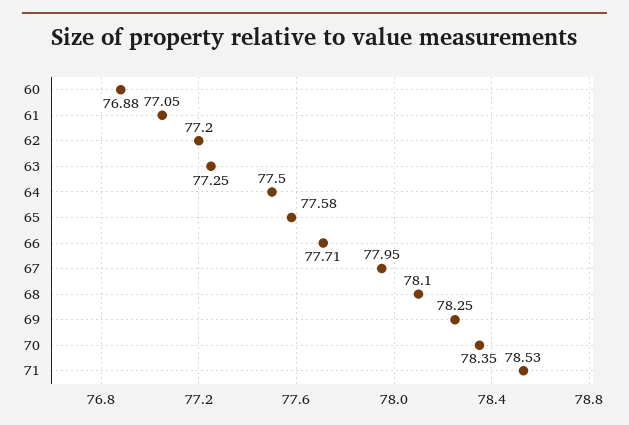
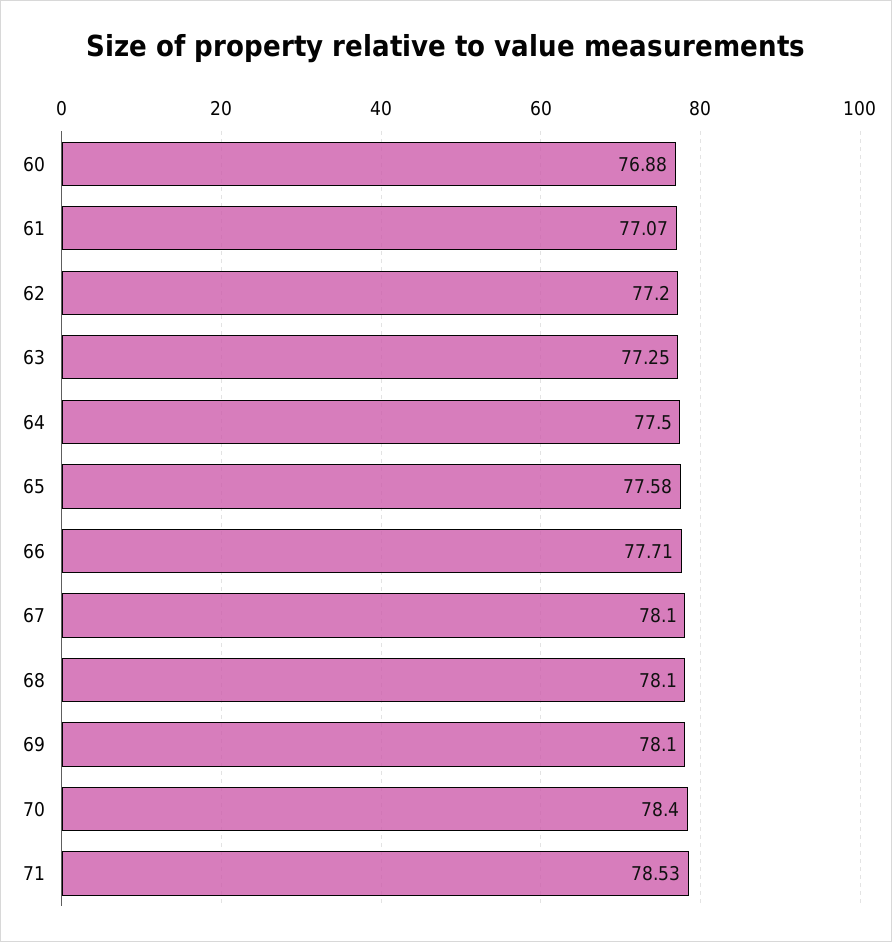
61: 77.05 -> 77.07
67: 77.95 -> 78.1
69: 78.25 -> 78.1
70: 78.35 -> 78.4

